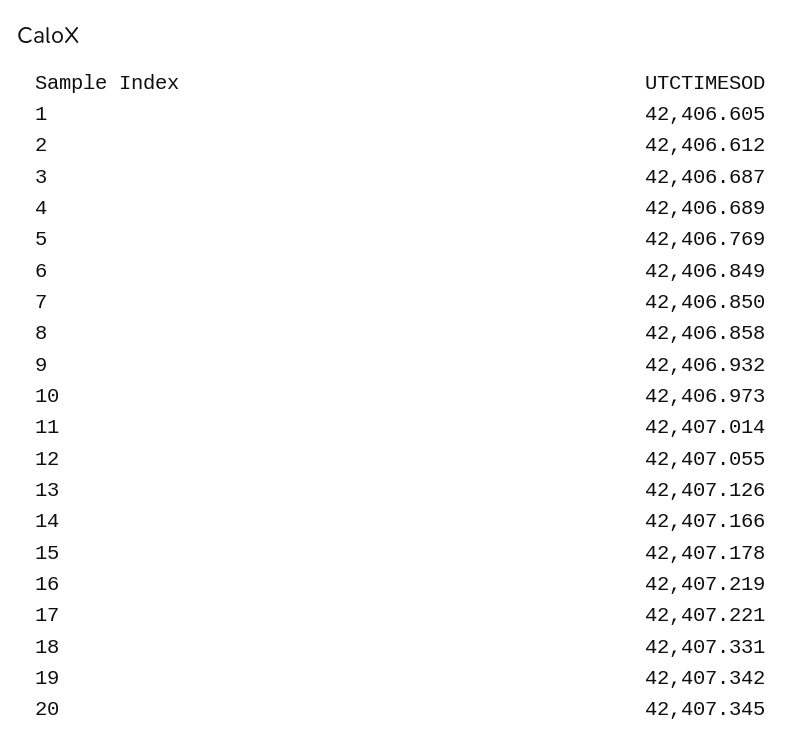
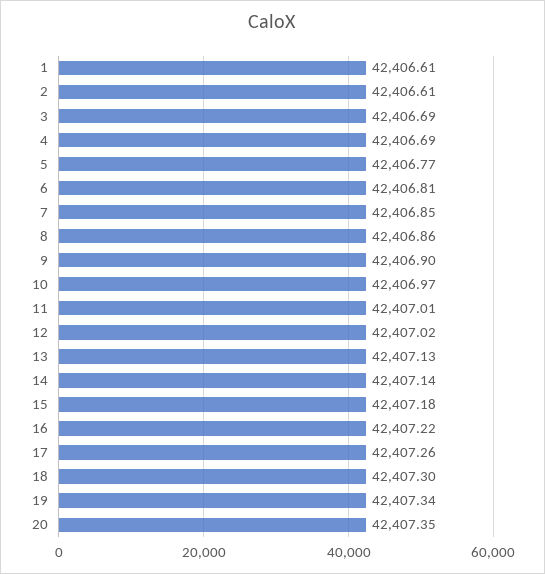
6: 42406.849 -> 42406.81
9: 42406.932 -> 42406.9
12: 42407.055 -> 42407.02
14: 42407.166 -> 42407.14
17: 42407.221 -> 42407.26
18: 42407.331 -> 42407.3

